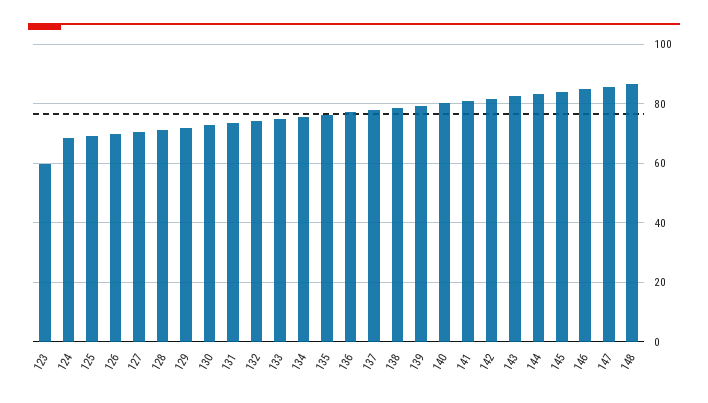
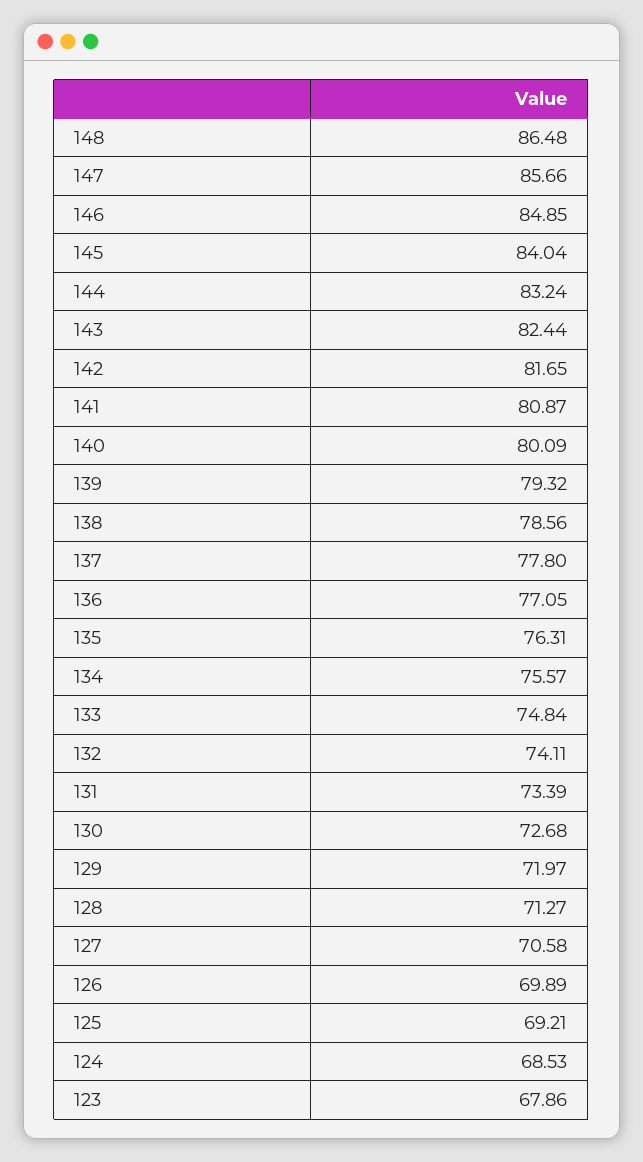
123: 60 -> 67.86

